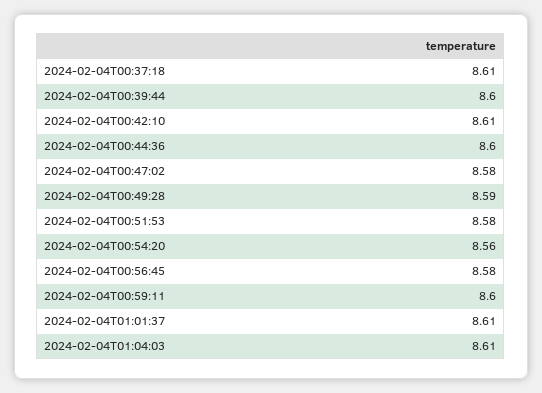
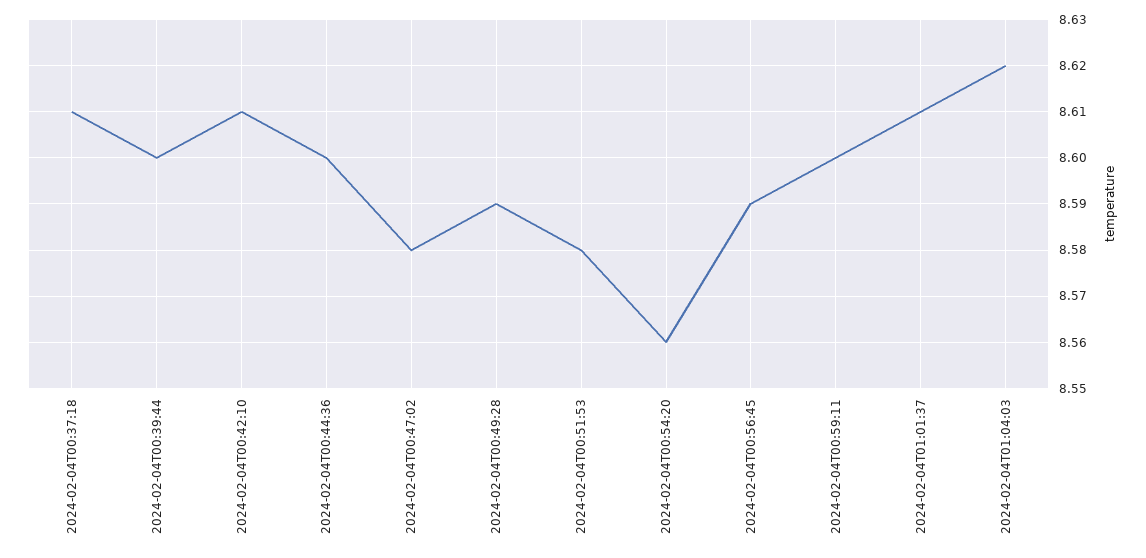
2024-02-04T00:56:45: 8.58 -> 8.59
2024-02-04T01:04:03: 8.61 -> 8.62

